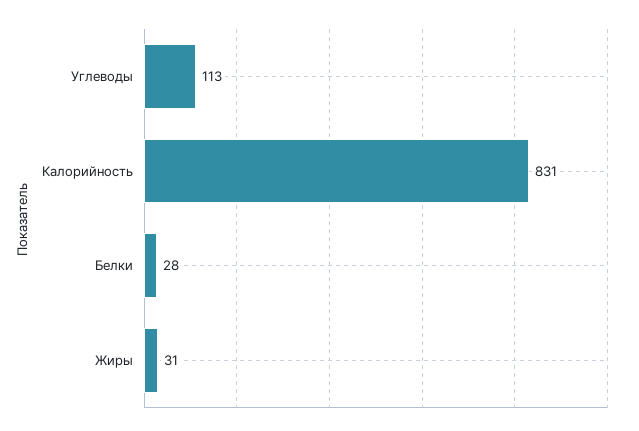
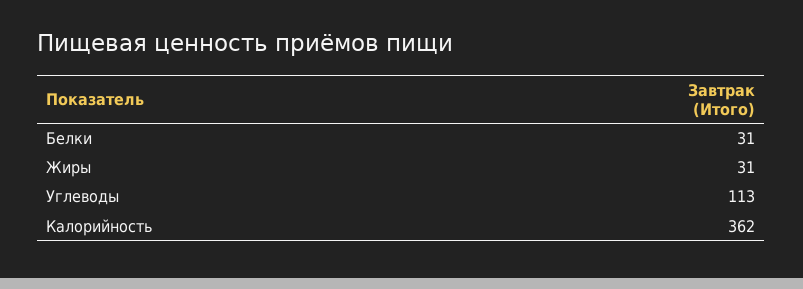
Калорийность: 831 -> 362
Белки: 28 -> 31

